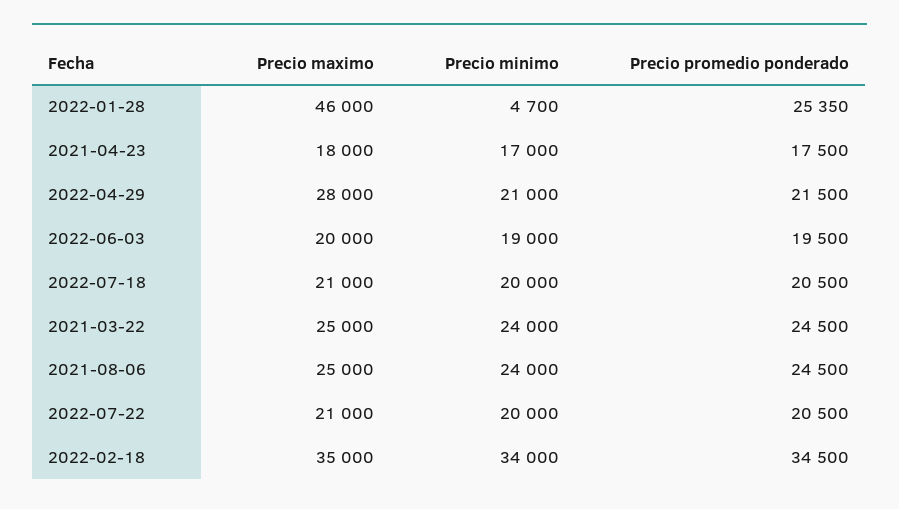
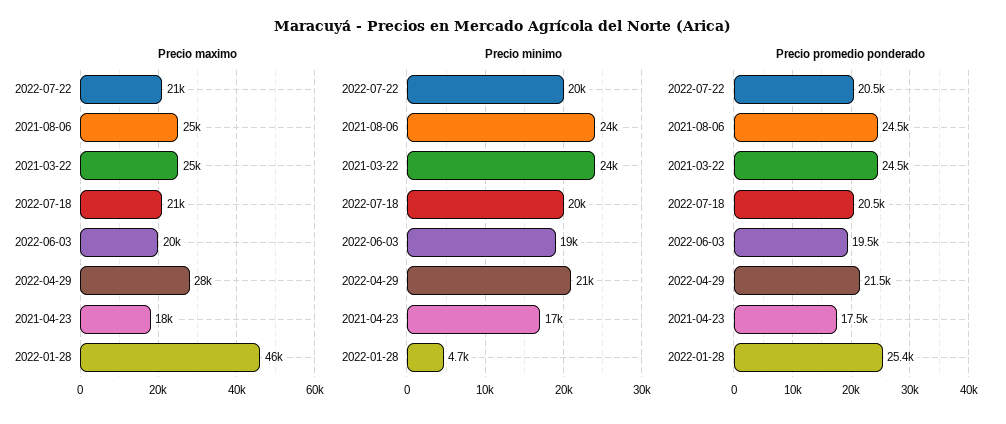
Precio maximo, 2022-02-18: 35000 -> none
Precio minimo, 2022-02-18: 34000 -> none
Precio promedio ponderado, 2022-02-18: 34500 -> none

